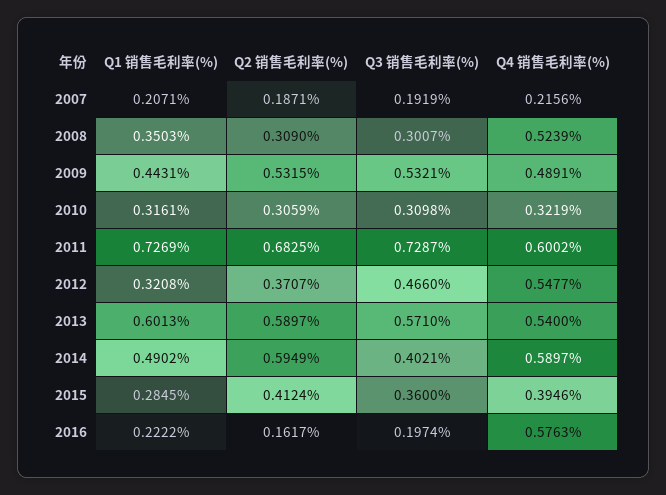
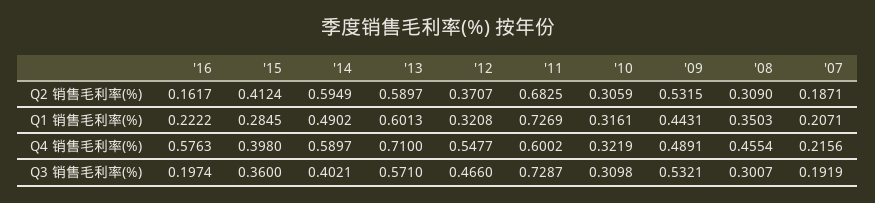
Q4 销售毛利率(%), 2008: 0.5239 -> 0.4554
Q4 销售毛利率(%), 2013: 0.54 -> 0.71
Q4 销售毛利率(%), 2015: 0.3946 -> 0.398

